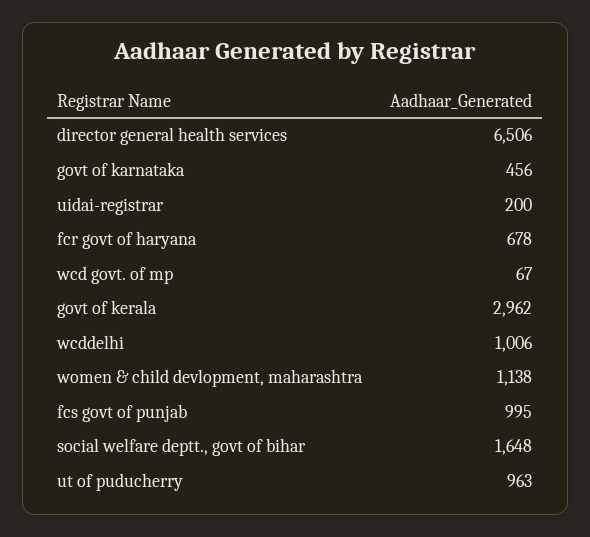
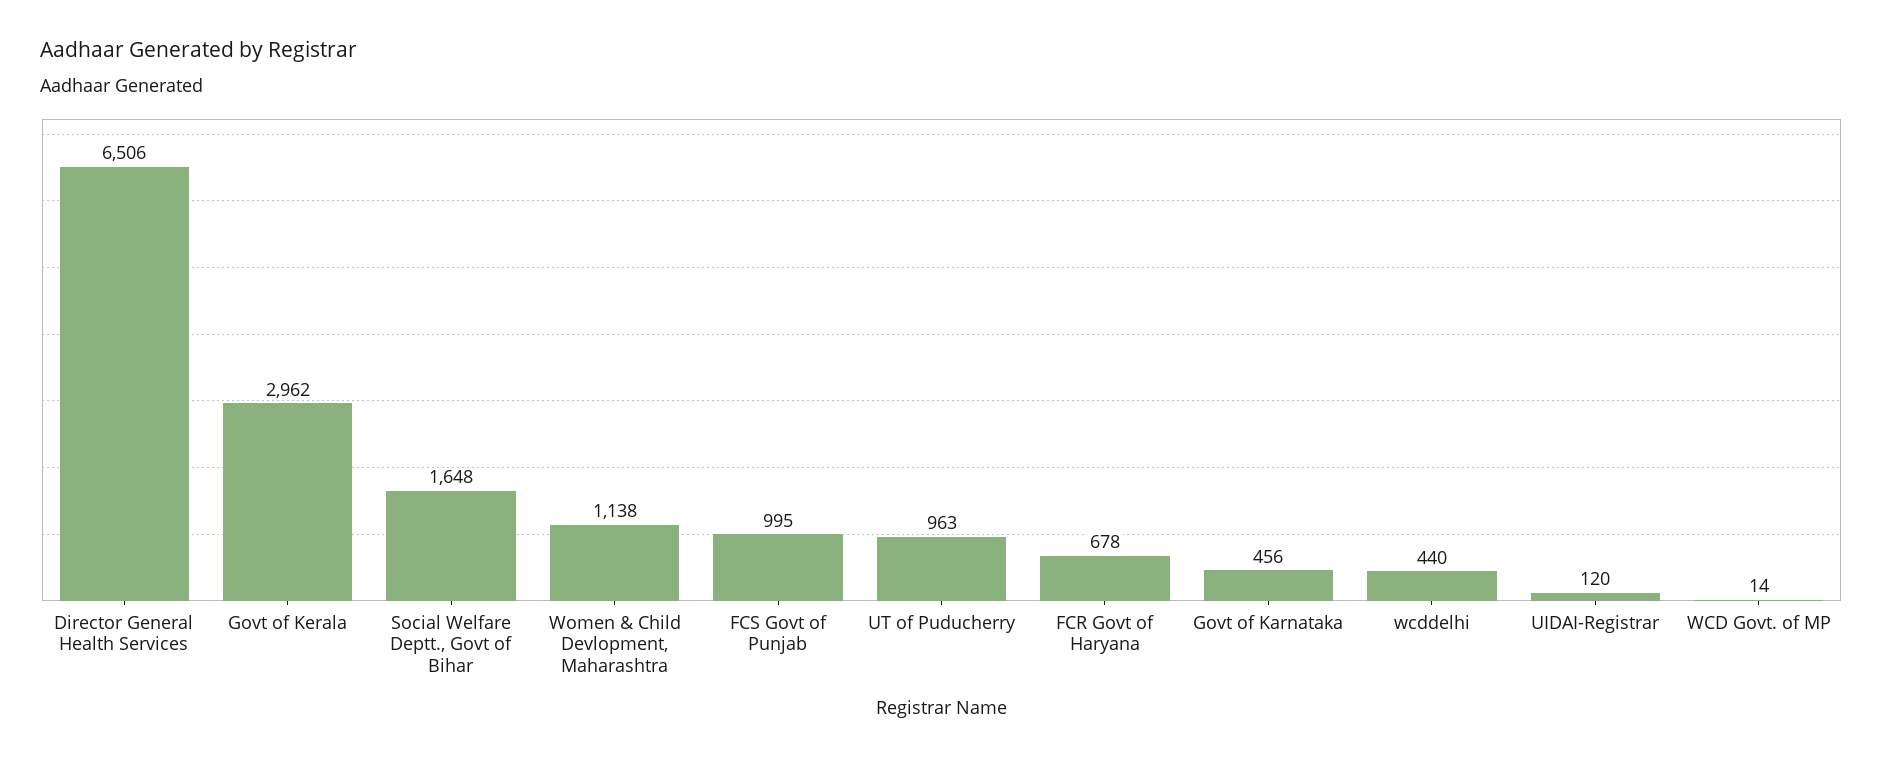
uidai-registrar: 200 -> 120
wcd govt. of mp: 67 -> 14
wcddelhi: 1006 -> 440

